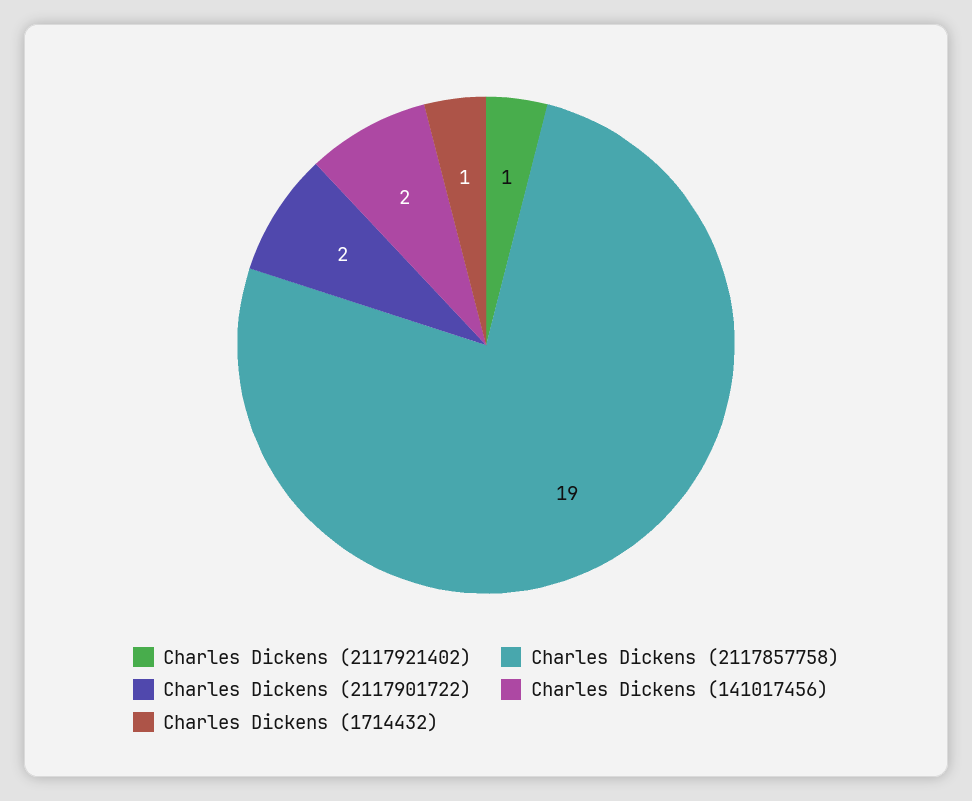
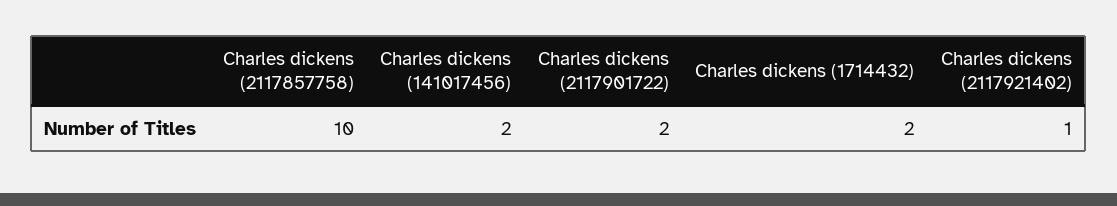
Charles Dickens (2117857758): 19 -> 10
Charles Dickens (1714432): 1 -> 2

